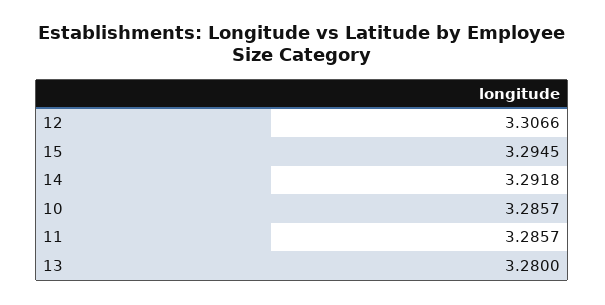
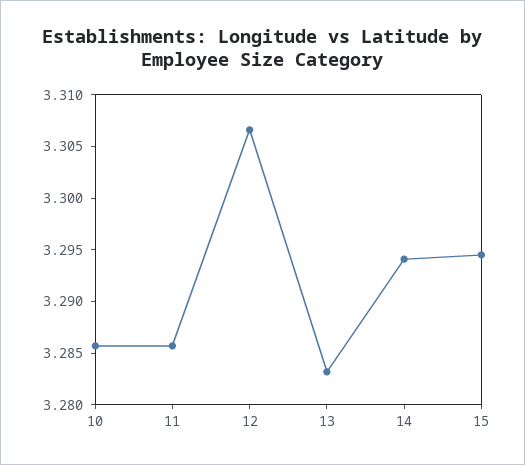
14: 3.2918 -> 3.294
13: 3.28 -> 3.283

